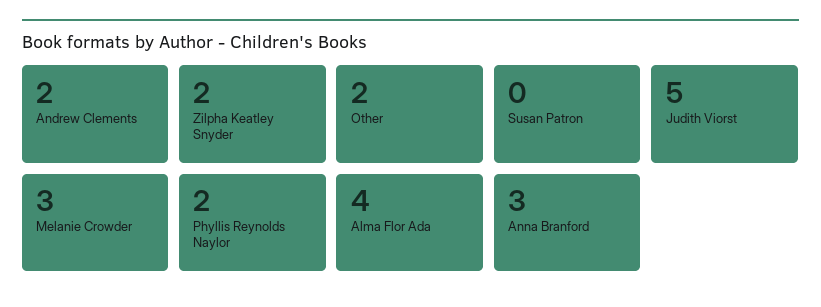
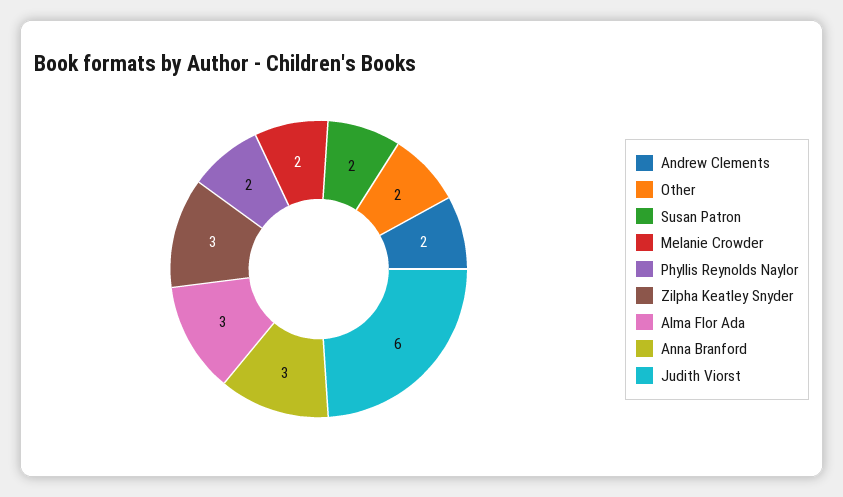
Zilpha Keatley Snyder: 2 -> 3
Susan Patron: 0 -> 2
Judith Viorst: 5 -> 6
Melanie Crowder: 3 -> 2
Alma Flor Ada: 4 -> 3

